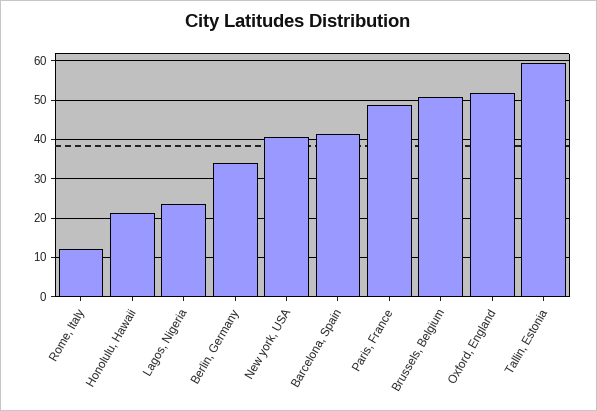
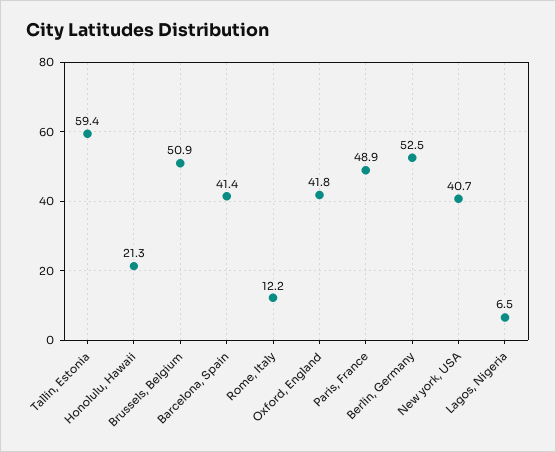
Lagos, Nigeria: 24 -> 6.5
Berlin, Germany: 34 -> 52.5
Oxford, England: 52 -> 41.8

